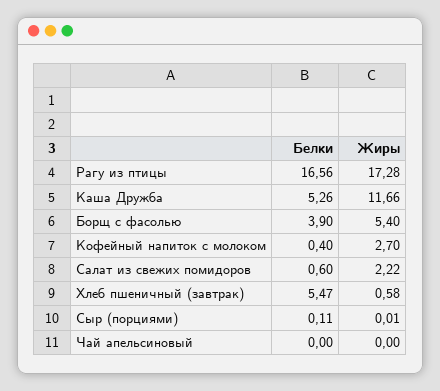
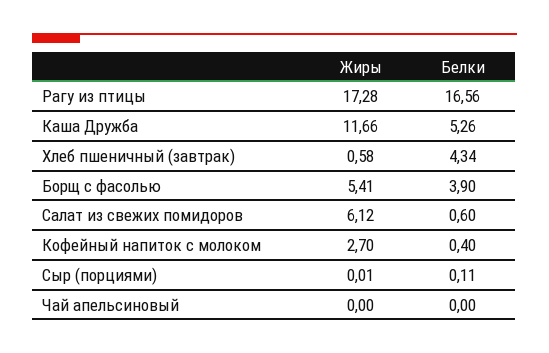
Жиры, Борщ с фасолью: 5.4 -> 5.41
Жиры, Салат из свежих помидоров: 2.22 -> 6.12
Белки, Хлеб пшеничный (завтрак): 5.47 -> 4.34

